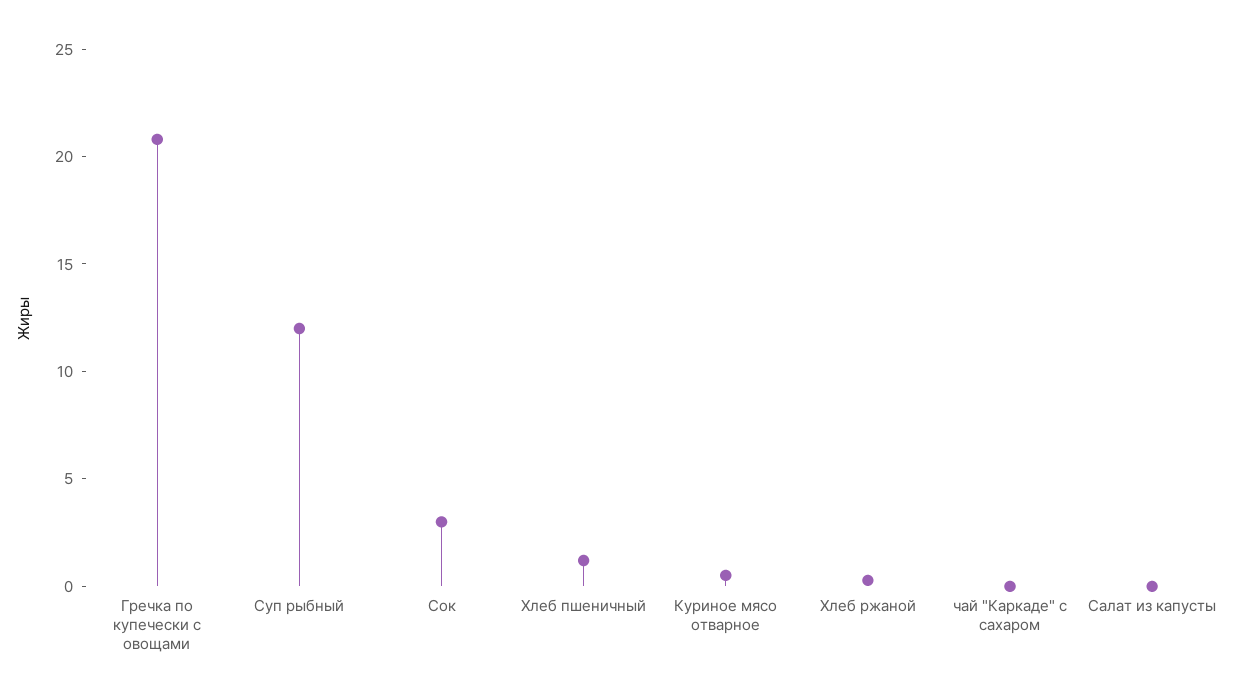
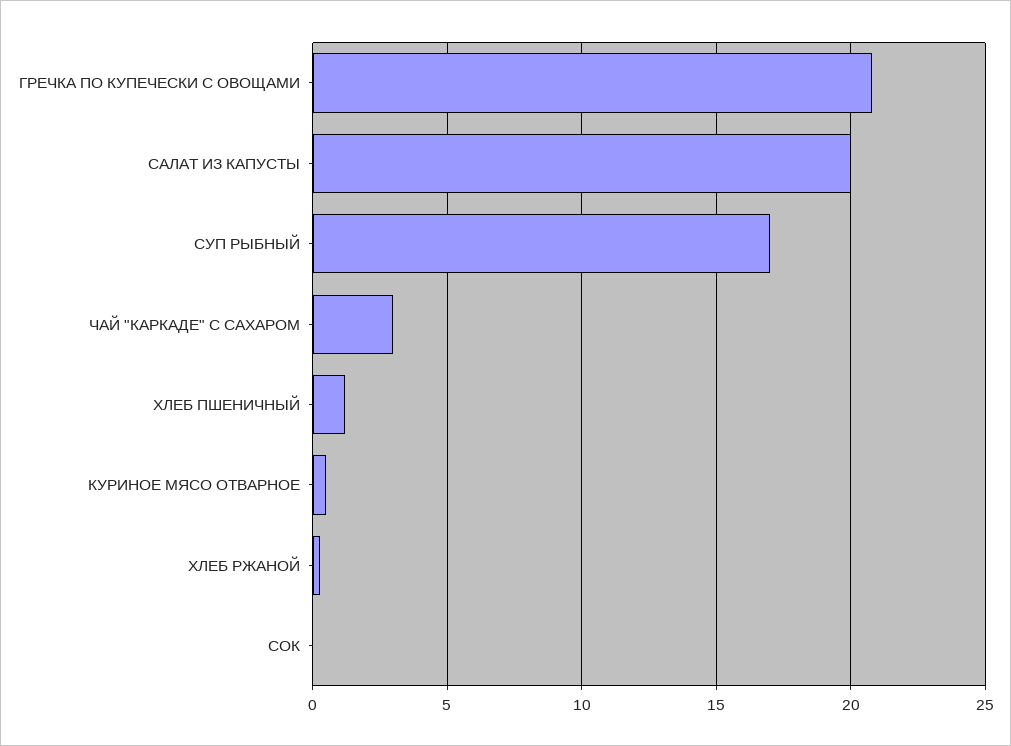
Суп рыбный: 12 -> 17
Сок: 3 -> 0
чай "Каркаде" с сахаром: 0 -> 3
Салат из капусты: 0 -> 20

